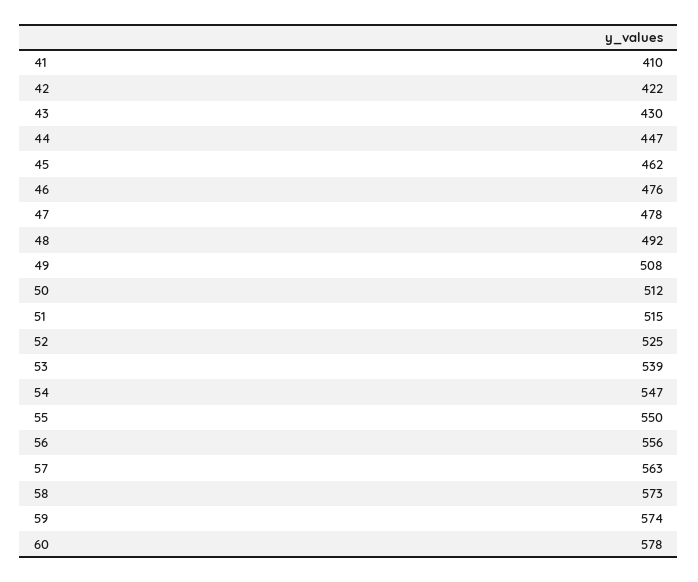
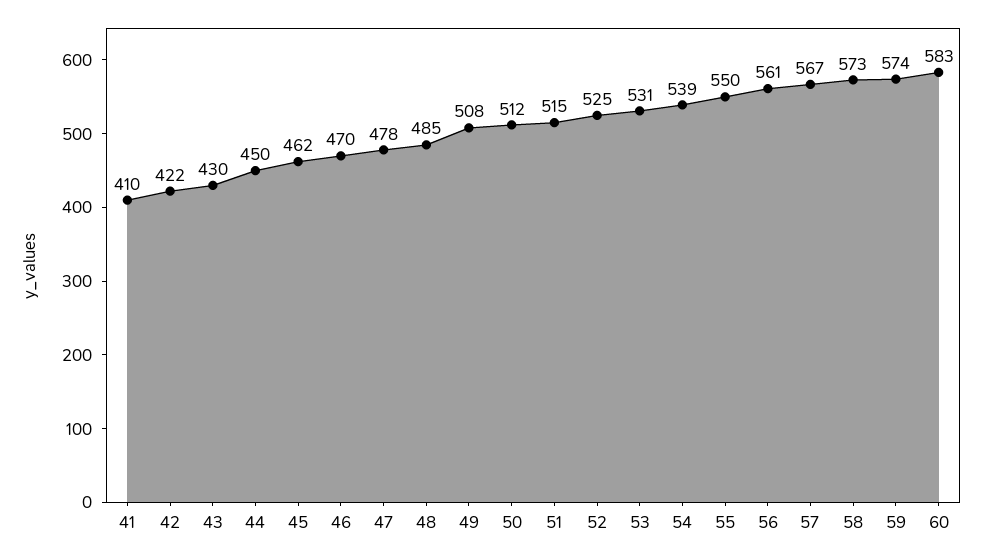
44: 447 -> 450
46: 476 -> 470
48: 492 -> 485
53: 539 -> 531
54: 547 -> 539
56: 556 -> 561
57: 563 -> 567
60: 578 -> 583

